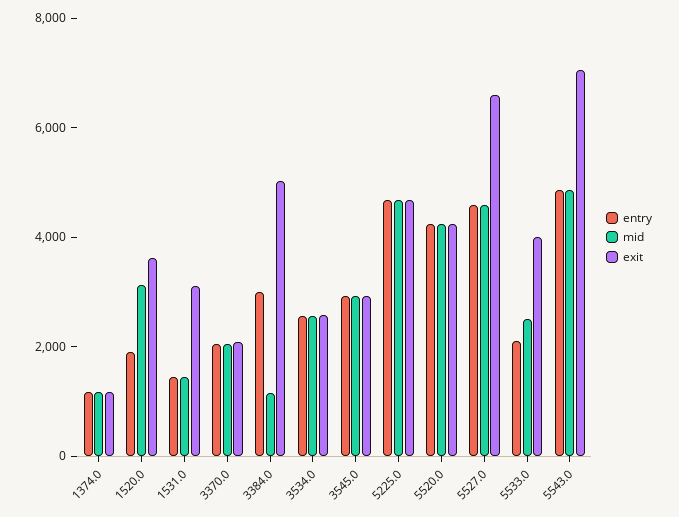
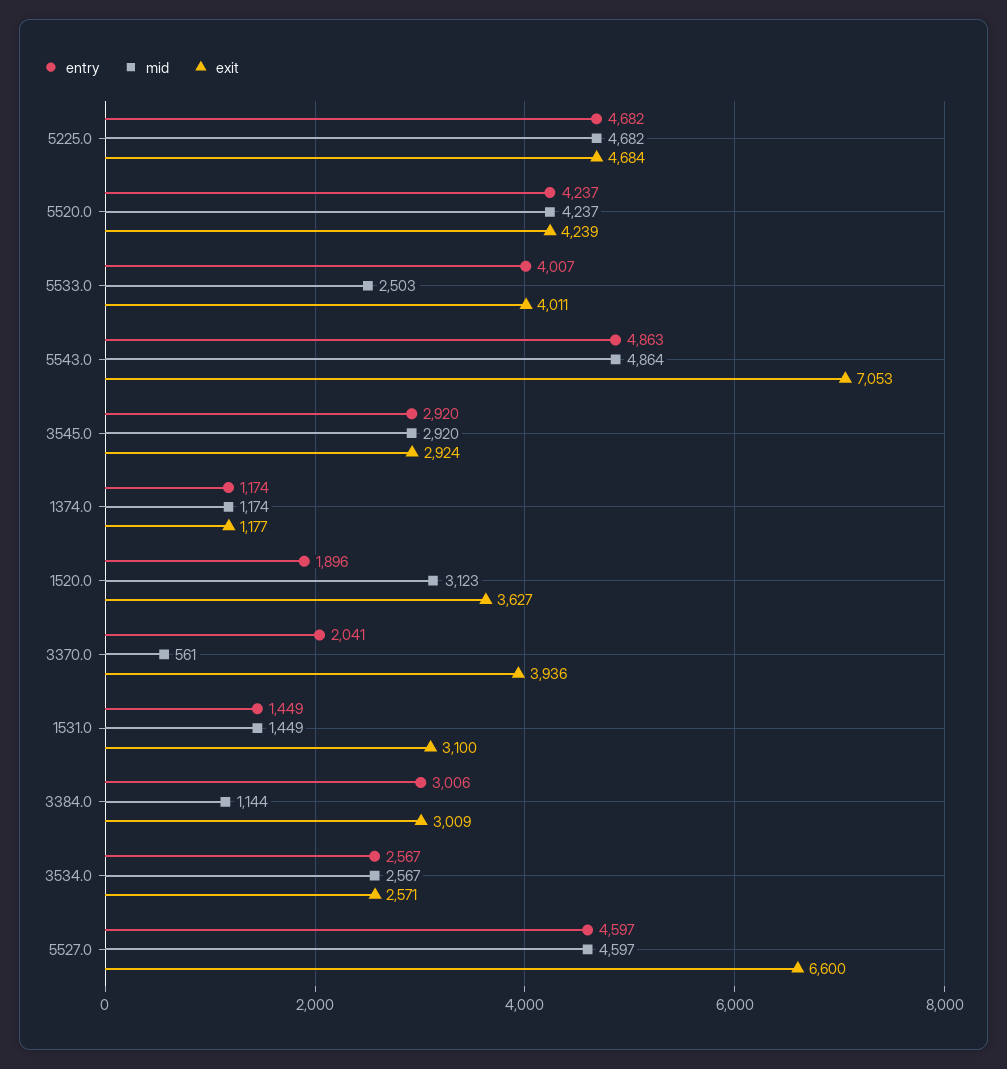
mid, 3370.0: 2000 -> 561
exit, 3370.0: 2000 -> 3936
exit, 3384.0: 5000 -> 3009
entry, 5533.0: 2000 -> 4007

